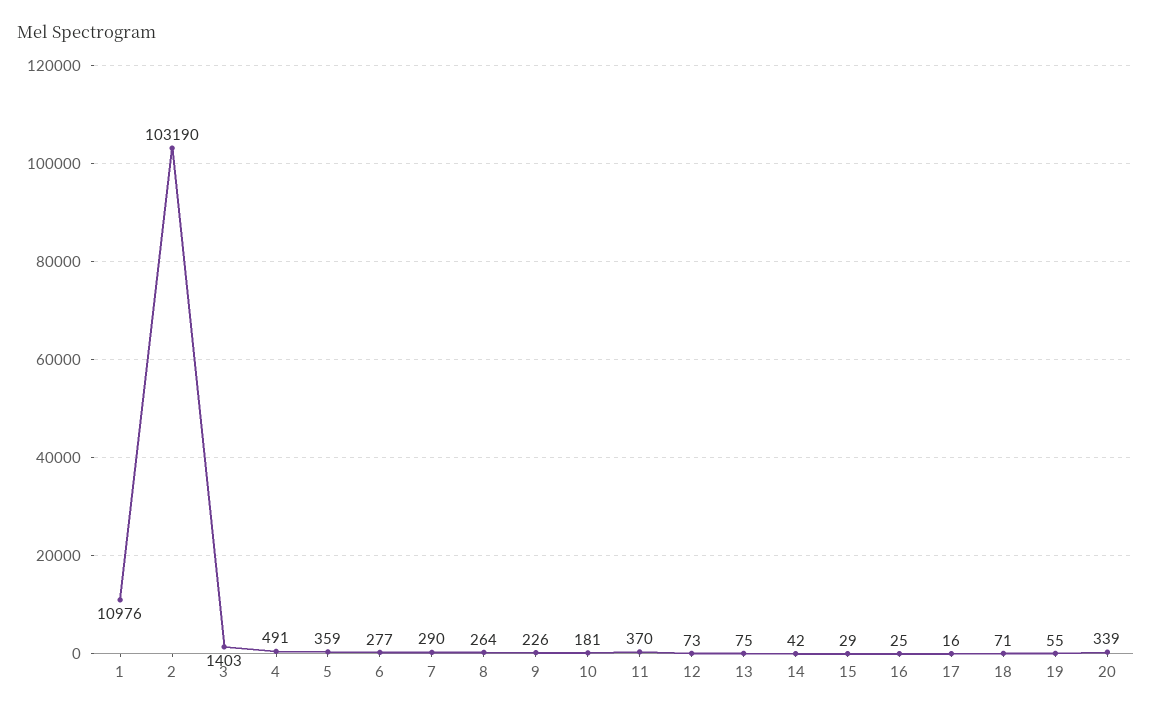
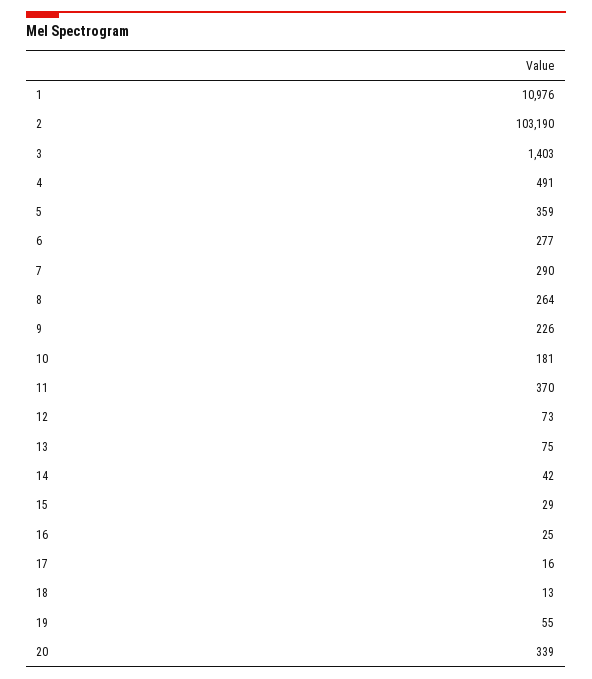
18: 71 -> 13

